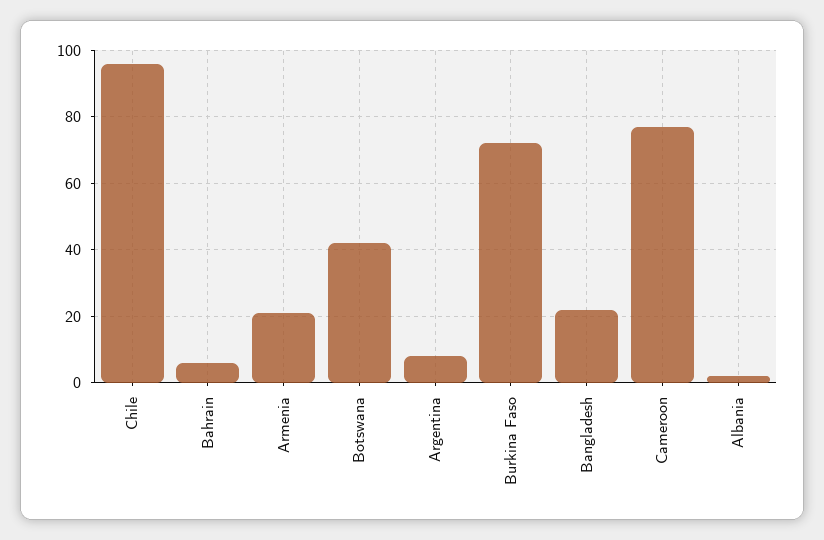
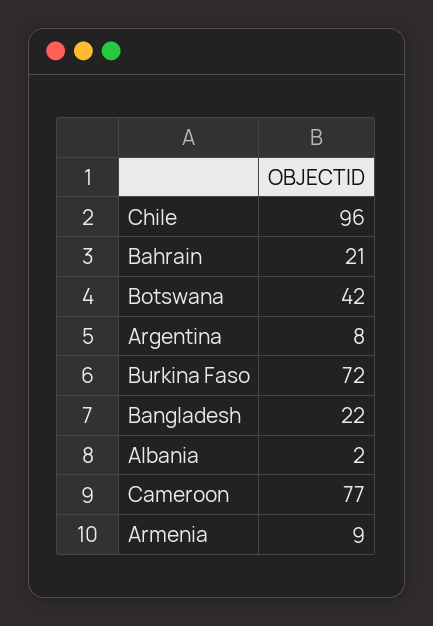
Bahrain: 5 -> 21
Armenia: 20 -> 9

